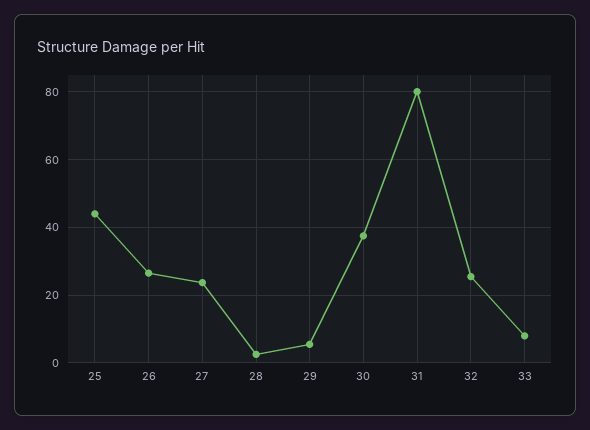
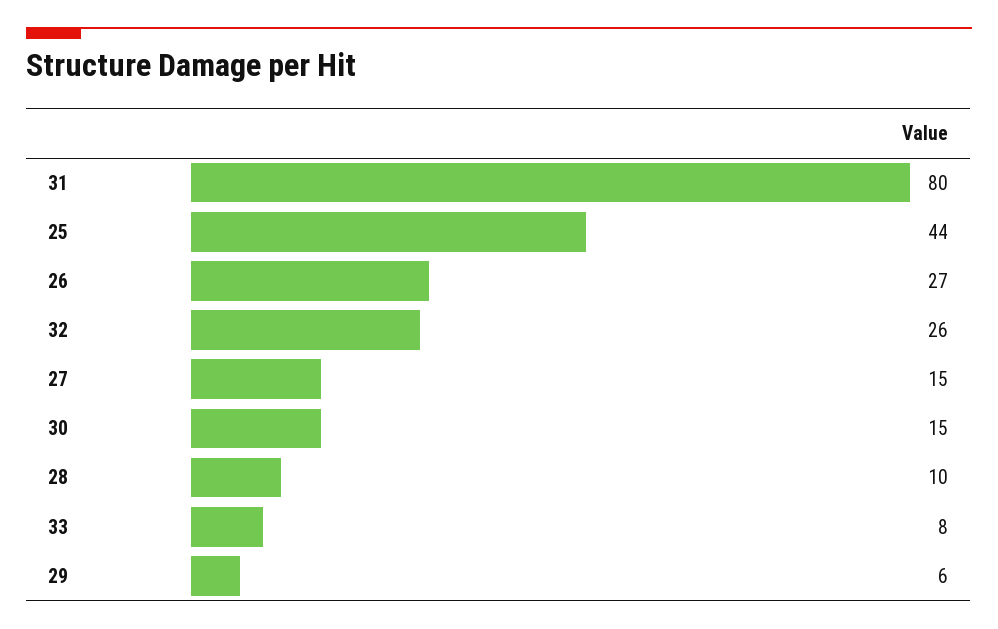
27: 24 -> 15
28: 2 -> 10
30: 38 -> 15

